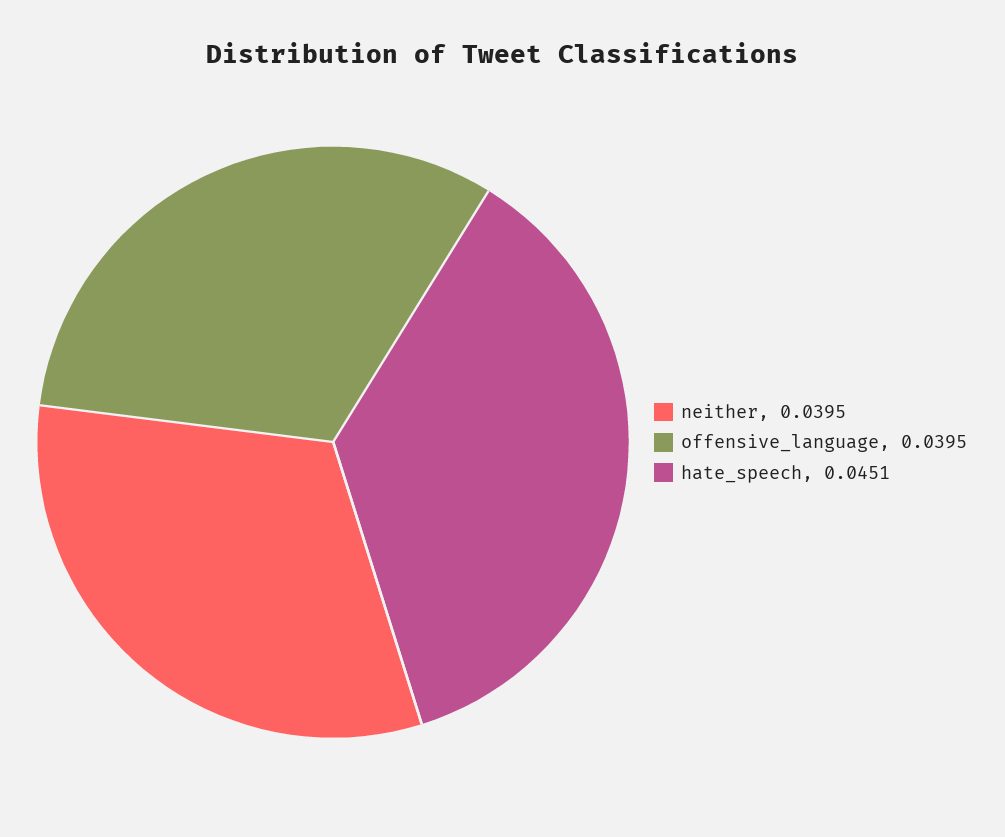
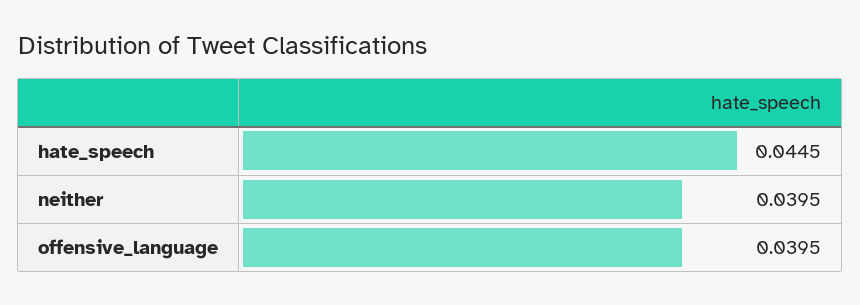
hate_speech: 0.0451 -> 0.0445

